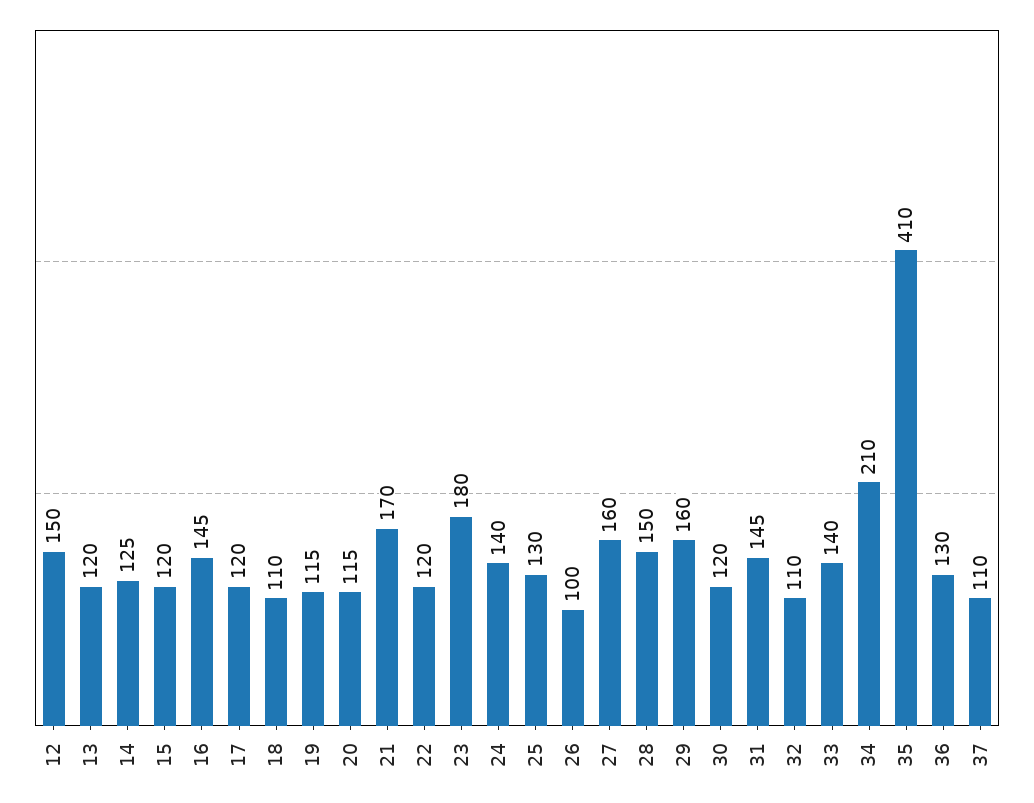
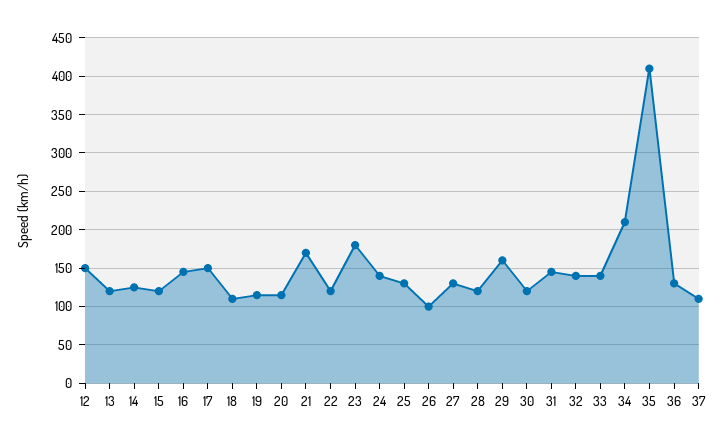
17: 120 -> 150
27: 160 -> 130
28: 150 -> 120
32: 110 -> 140

